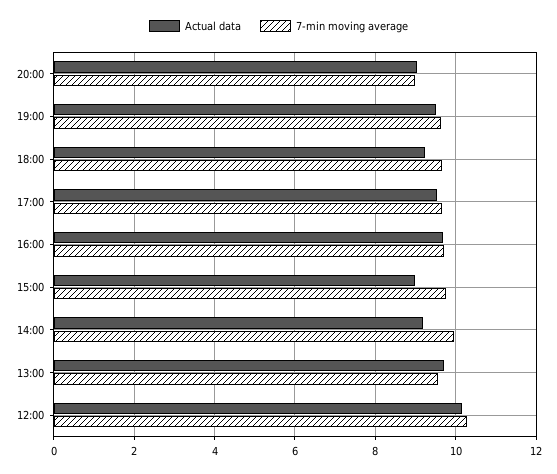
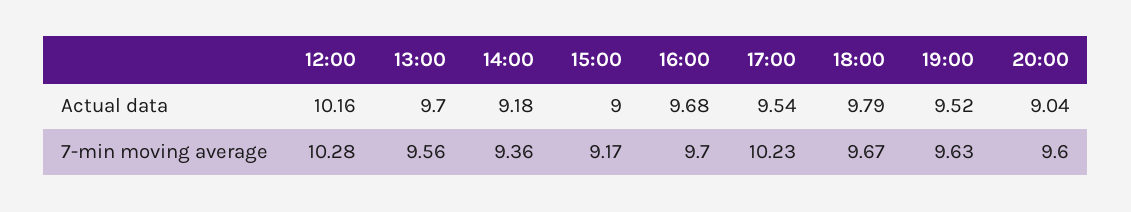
7-min moving average, 20:00: 9 -> 9.6
Actual data, 18:00: 9.2 -> 9.79
7-min moving average, 17:00: 9.6 -> 10.23
7-min moving average, 15:00: 9.8 -> 9.17
7-min moving average, 14:00: 10 -> 9.36

